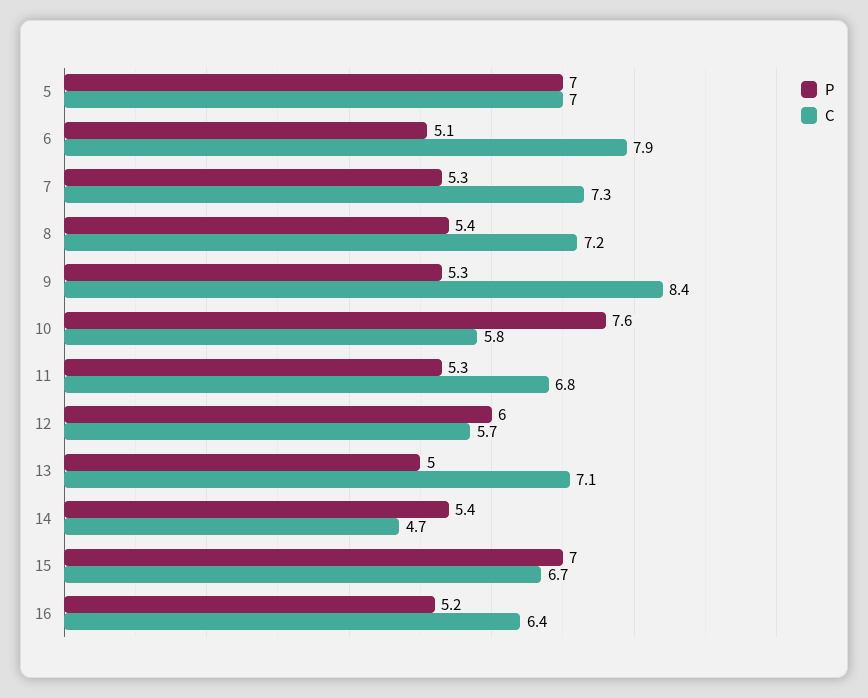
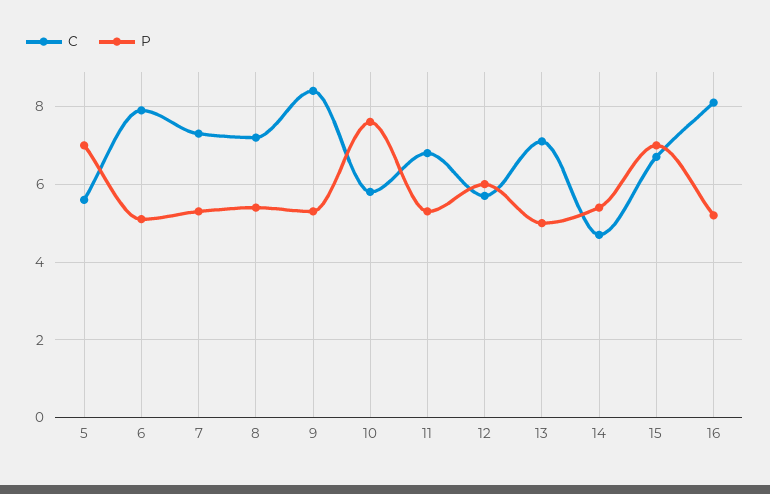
C, 5: 7 -> 5.5
C, 16: 6.4 -> 8

